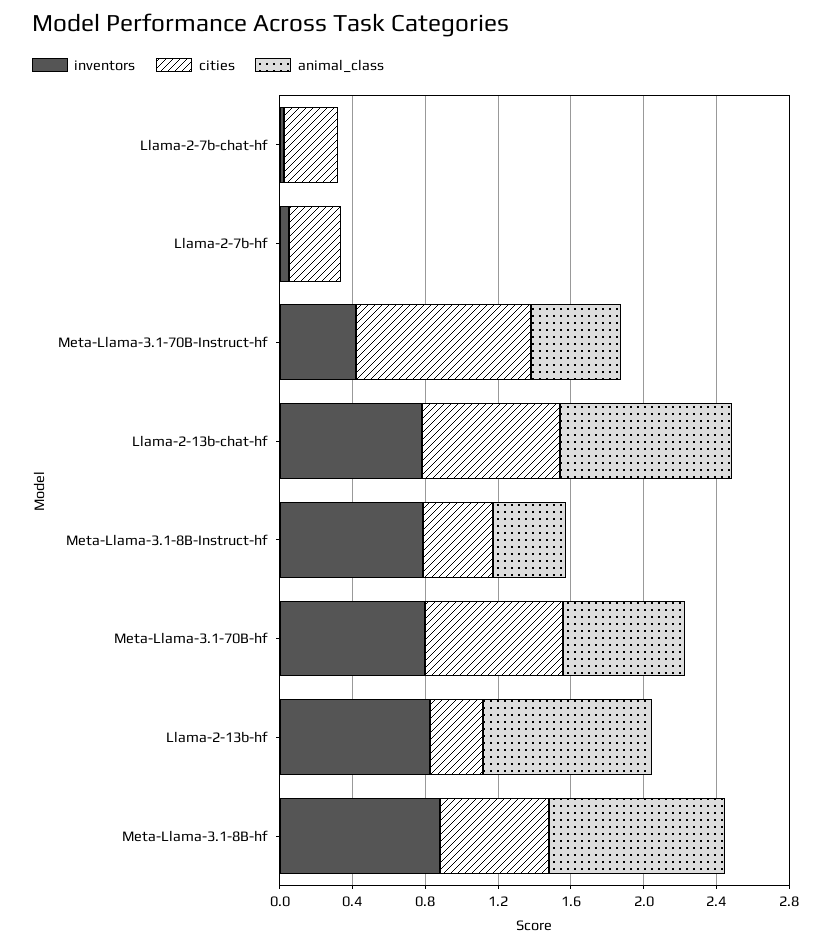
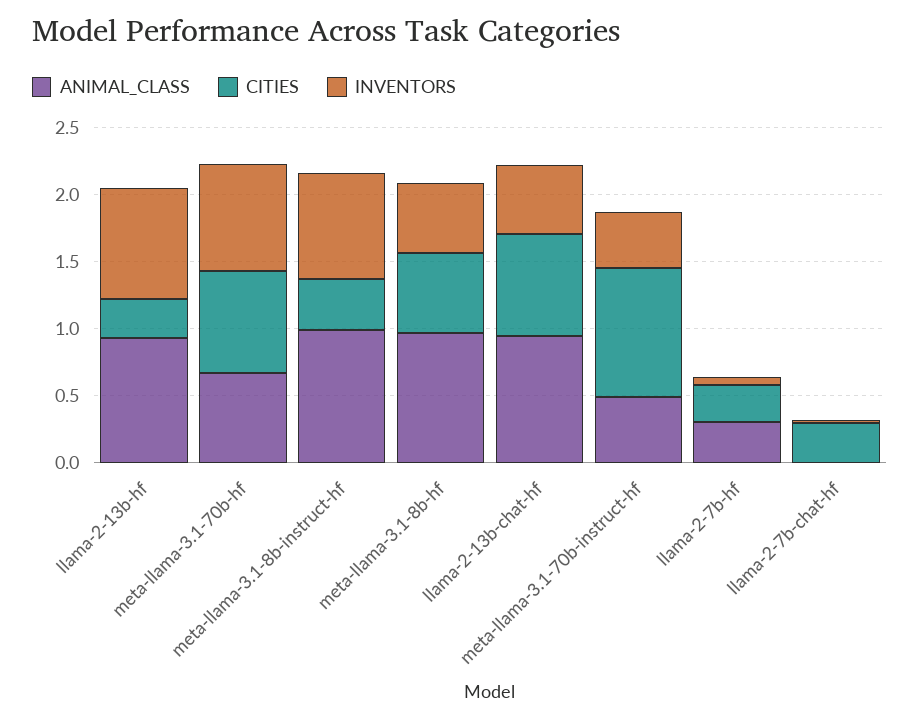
animal_class, Llama-2-7b-hf: 0 -> 0.3
inventors, Llama-2-13b-chat-hf: 0.8 -> 0.5
animal_class, Meta-Llama-3.1-8B-Instruct-hf: 0.4 -> 1
inventors, Meta-Llama-3.1-8B-hf: 0.9 -> 0.5

